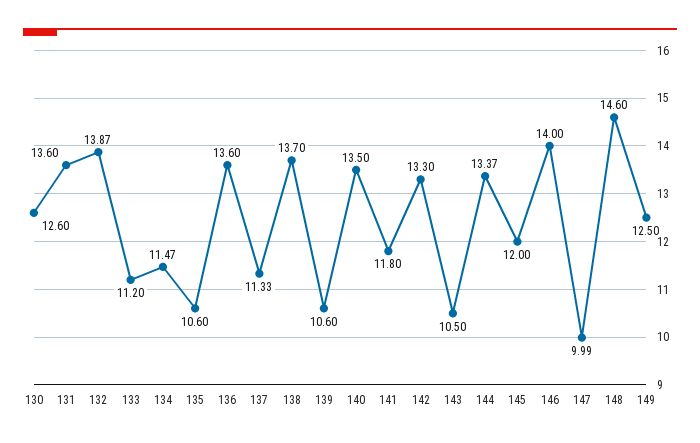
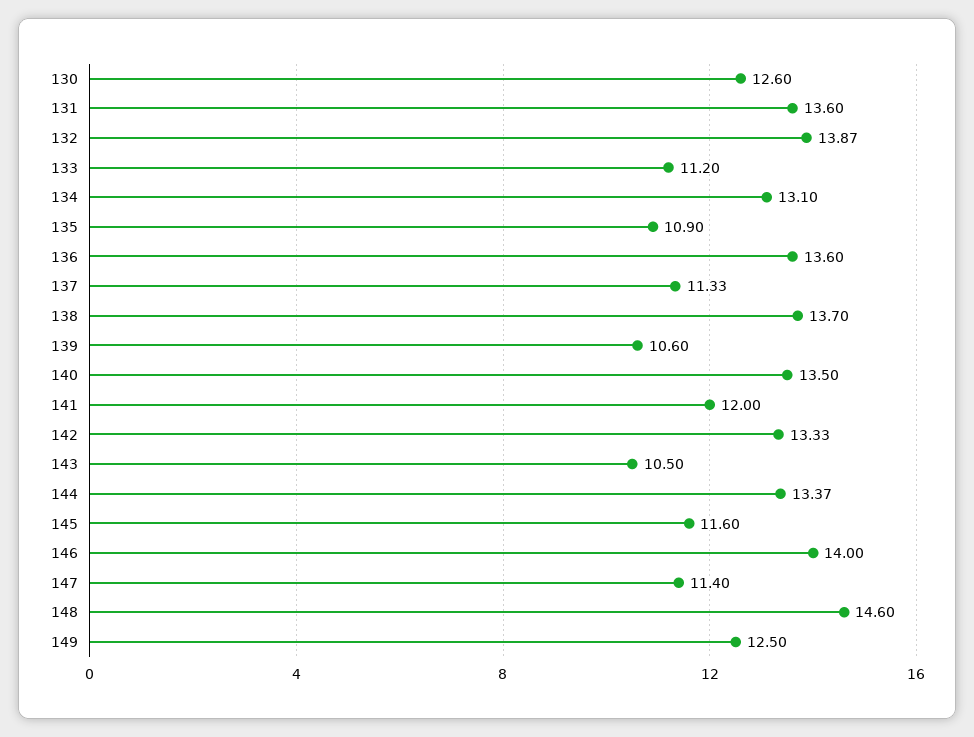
134: 11.47 -> 13.1
135: 10.6 -> 10.9
141: 11.8 -> 12
142: 13.3 -> 13.33
145: 12 -> 11.6
147: 9.99 -> 11.4

